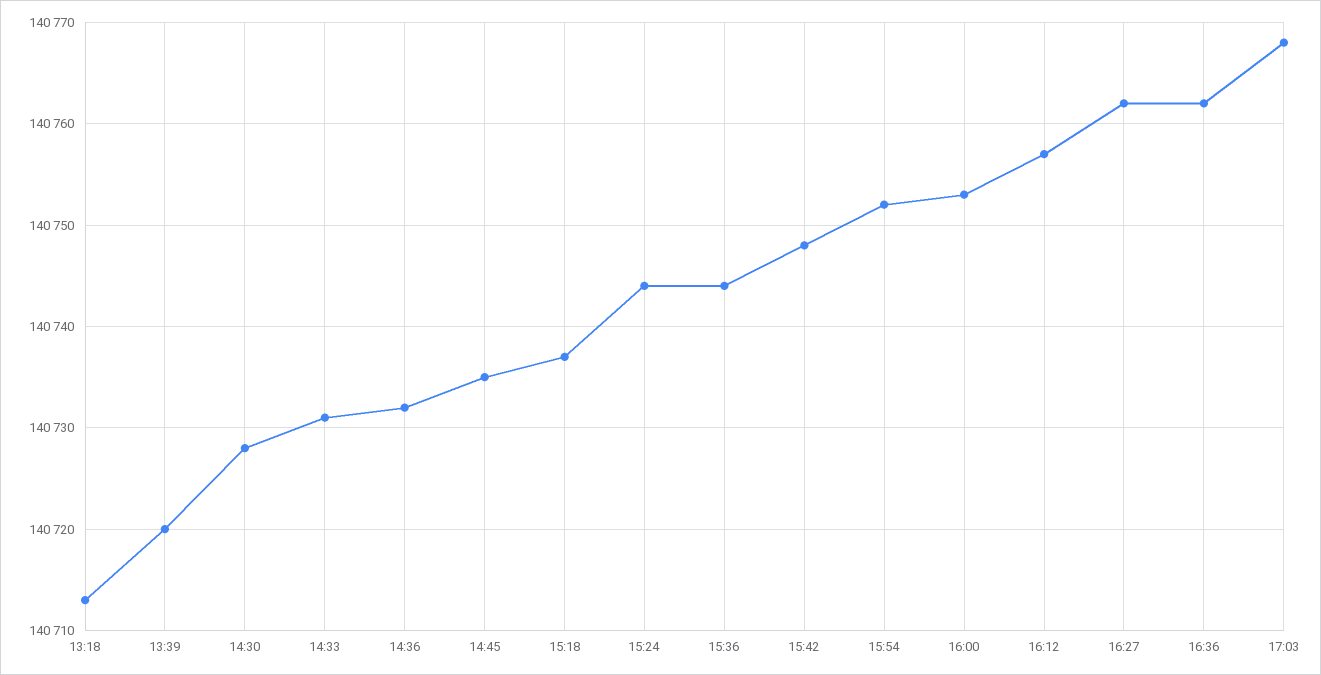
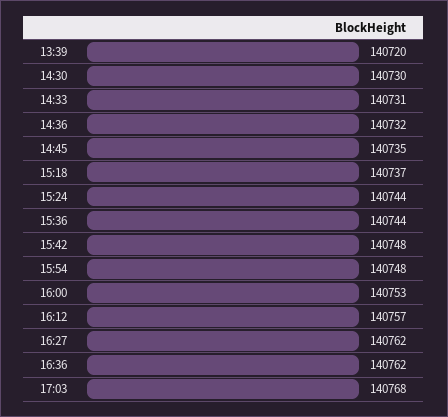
13:18: 140713 -> none
14:30: 140728 -> 140730
15:54: 140752 -> 140748

